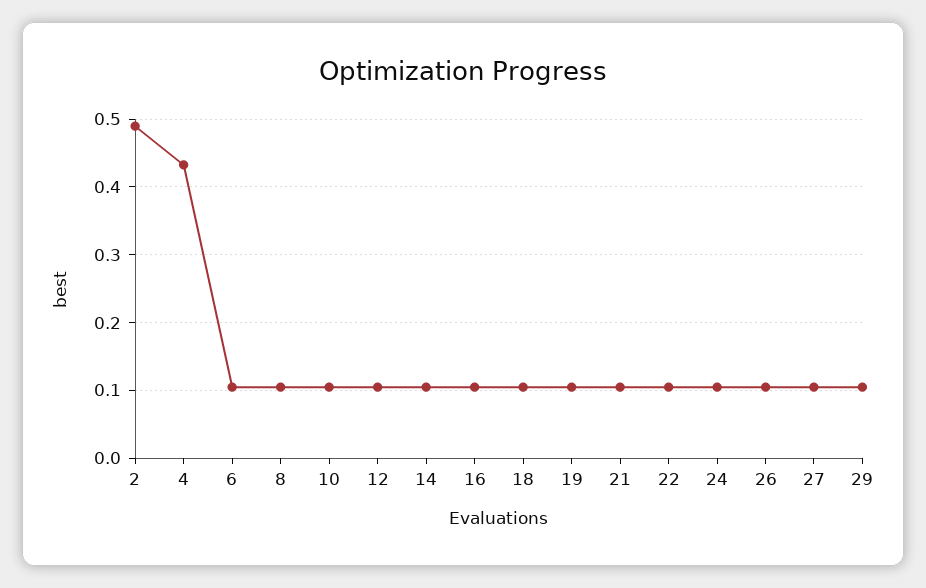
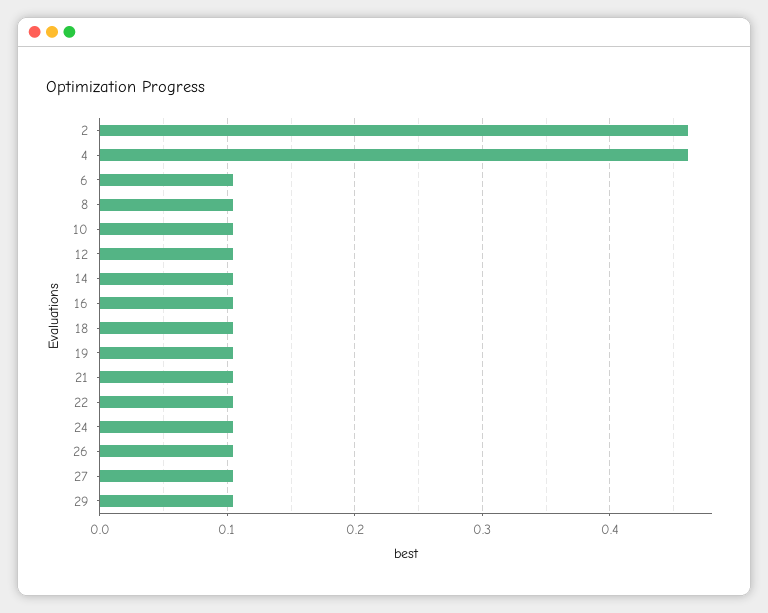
2: 0.49 -> 0.46
4: 0.43 -> 0.46

